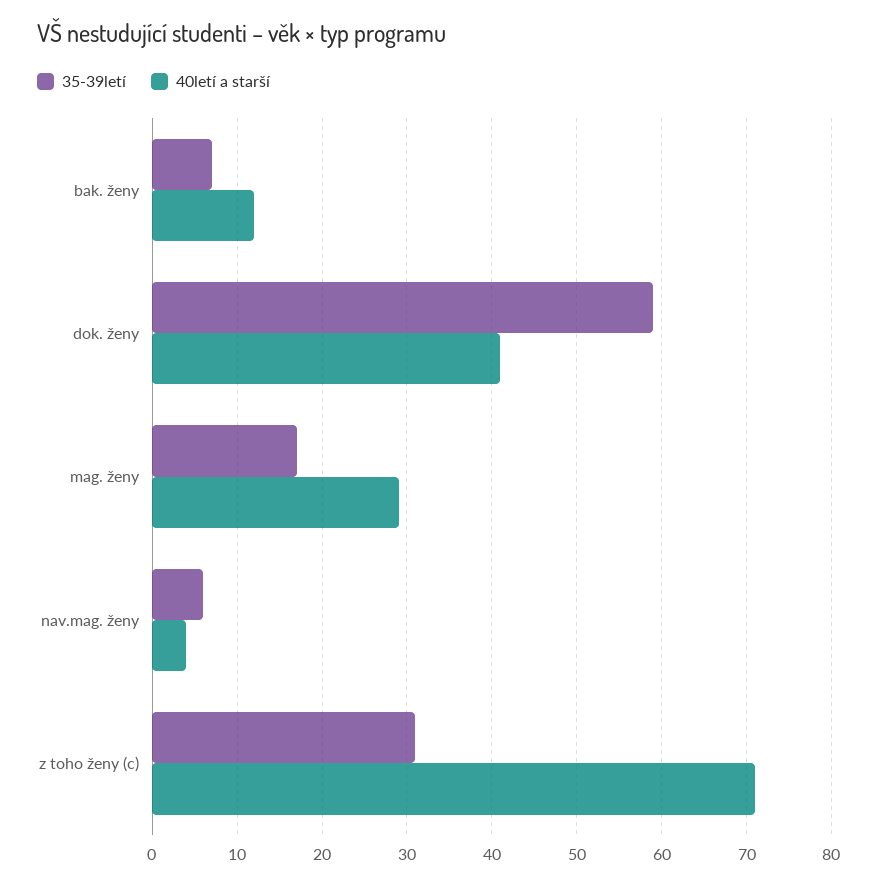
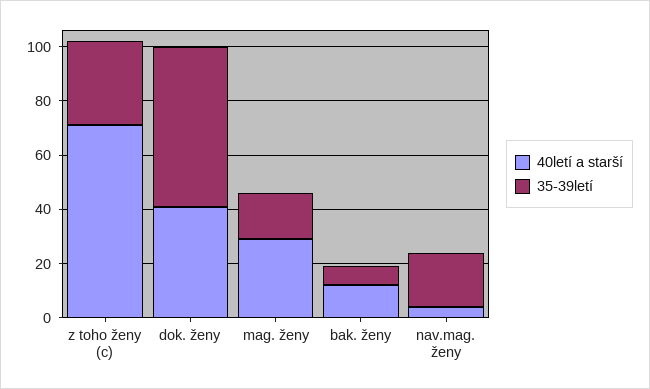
35-39letí, nav.mag. ženy: 6 -> 20

